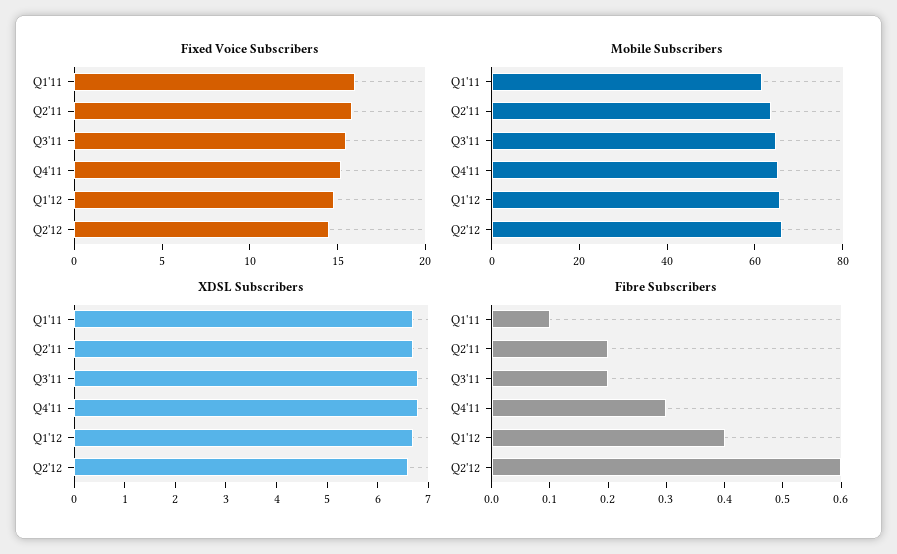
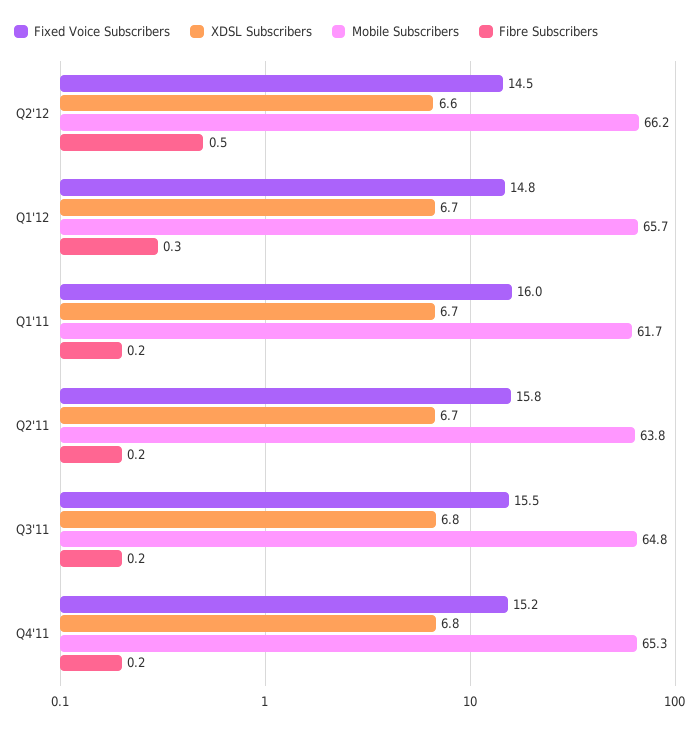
Fibre Subscribers, Q1'11: 0.1 -> 0.2
Fibre Subscribers, Q4'11: 0.3 -> 0.2
Fibre Subscribers, Q1'12: 0.4 -> 0.3
Fibre Subscribers, Q2'12: 0.6 -> 0.5

